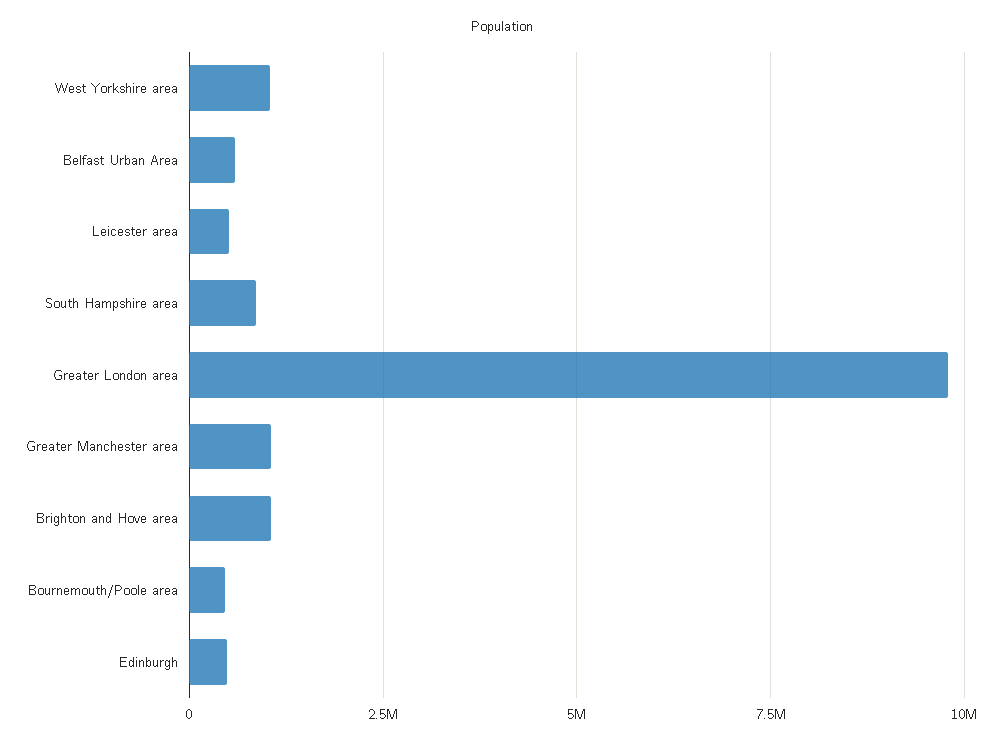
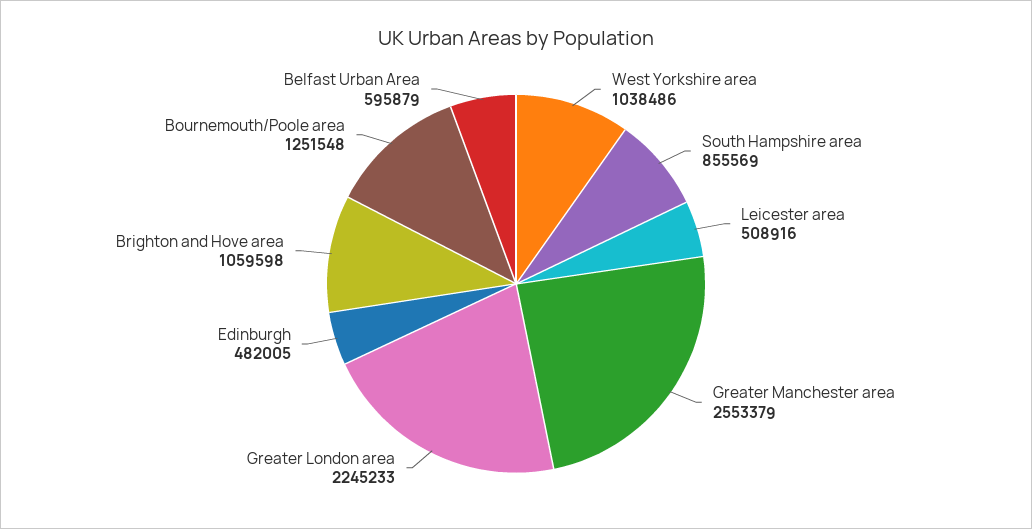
Greater London area: 9750000 -> 2245233
Greater Manchester area: 1000000 -> 2553379
Bournemouth/Poole area: 500000 -> 1251548

